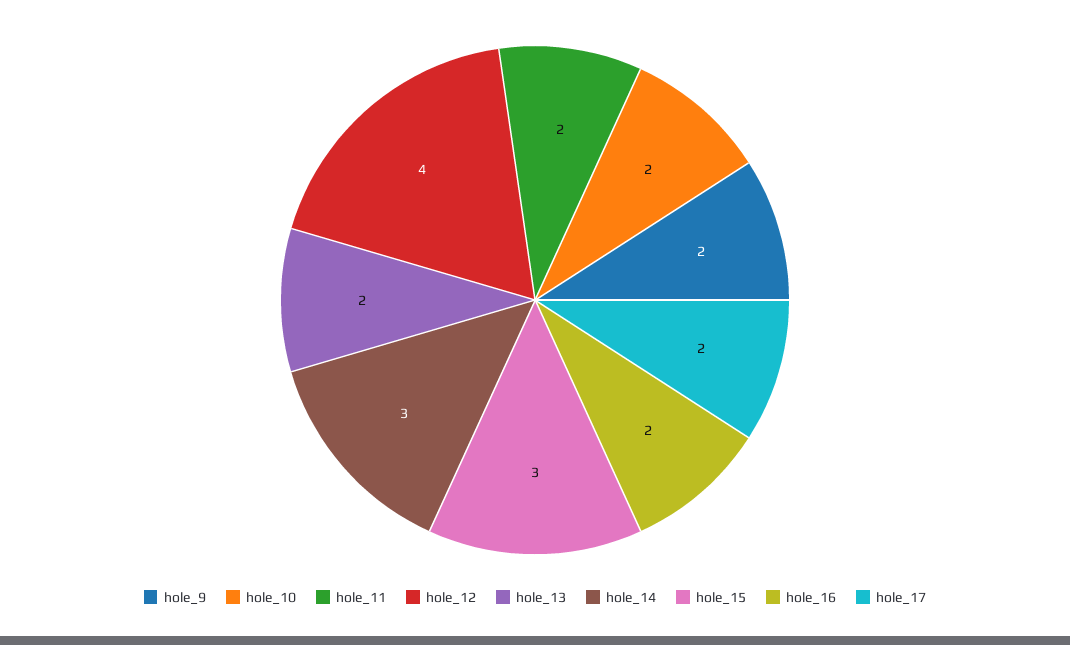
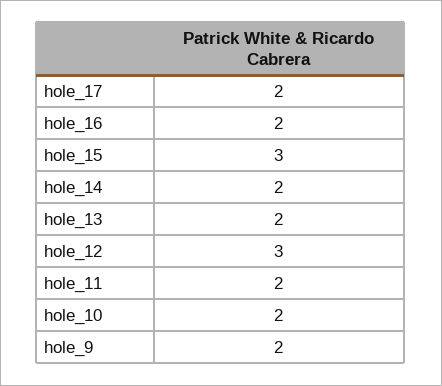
hole_12: 4 -> 3
hole_14: 3 -> 2

